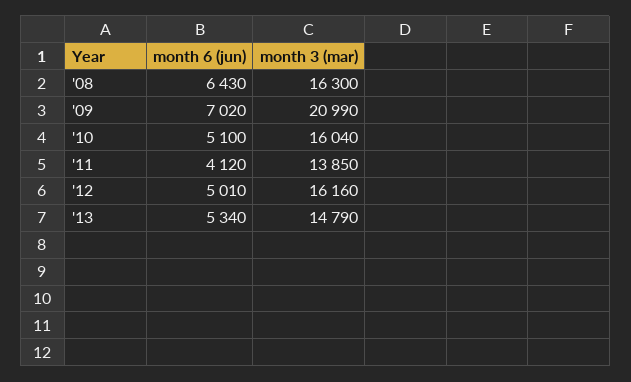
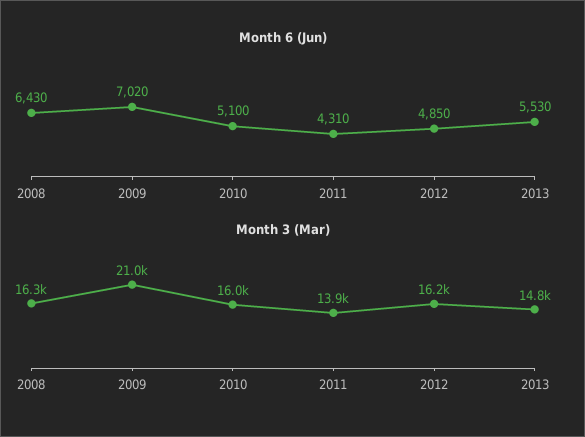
month 6 (jun), '11: 4120 -> 4310
month 6 (jun), '12: 5010 -> 4850
month 6 (jun), '13: 5340 -> 5530

